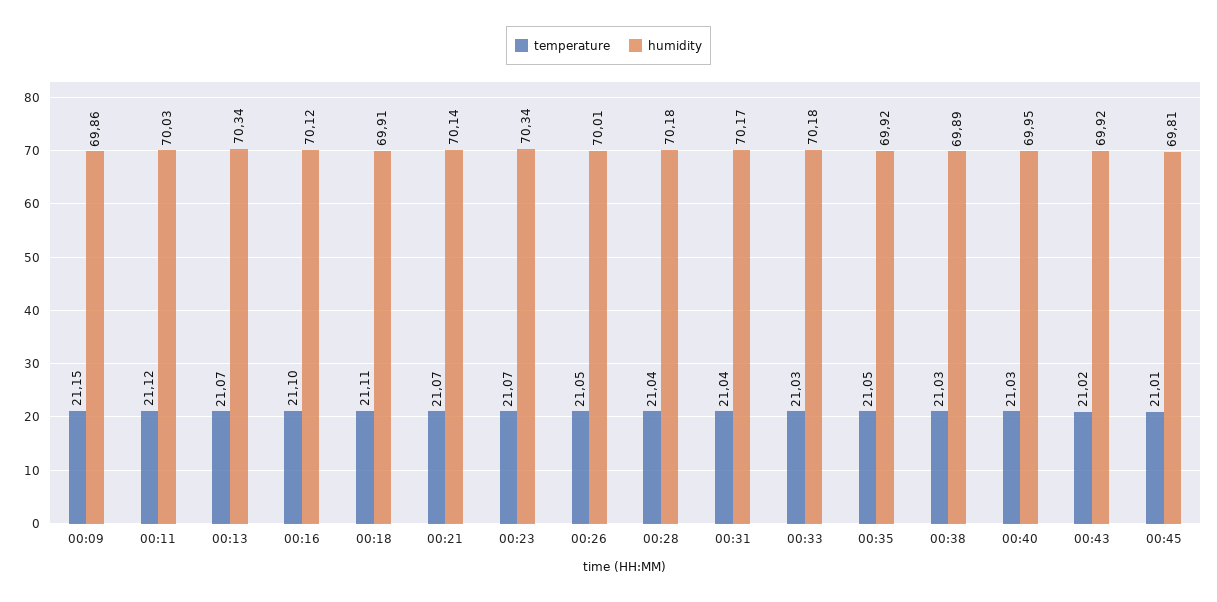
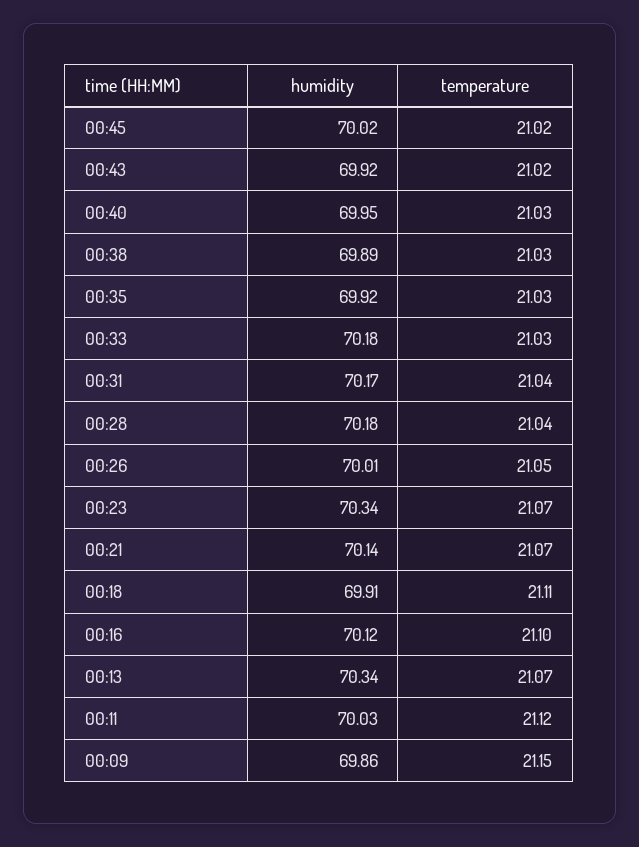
temperature, 00:35: 21.05 -> 21.03
temperature, 00:45: 21.01 -> 21.02
humidity, 00:45: 69.81 -> 70.02

